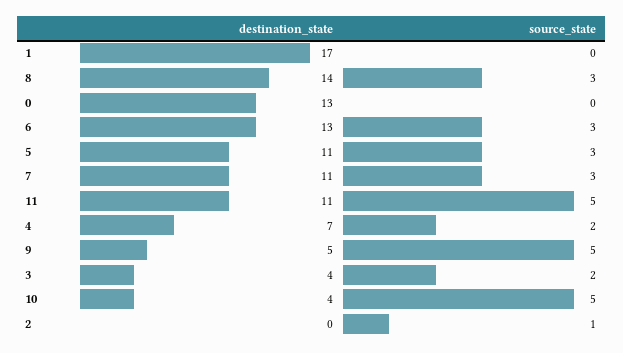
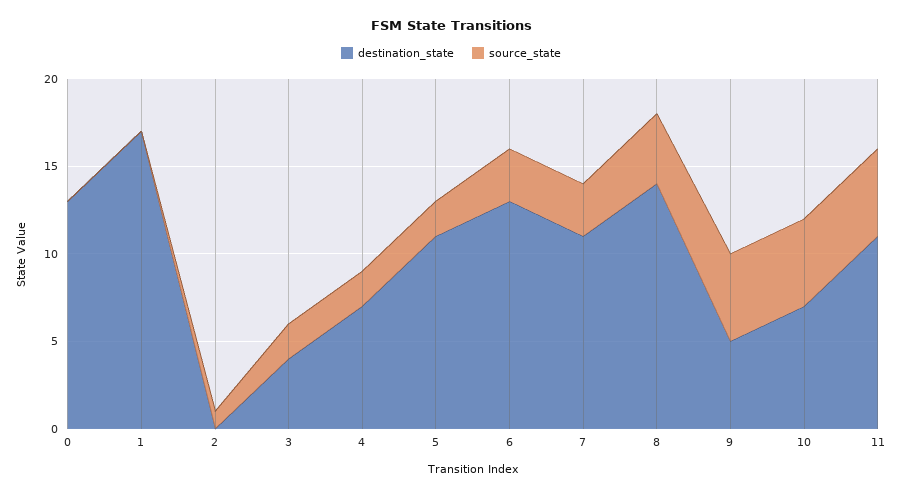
source_state, 8: 3 -> 4
source_state, 5: 3 -> 2
destination_state, 10: 4 -> 7

